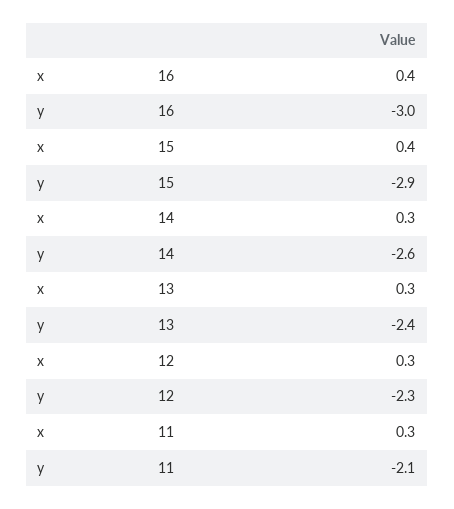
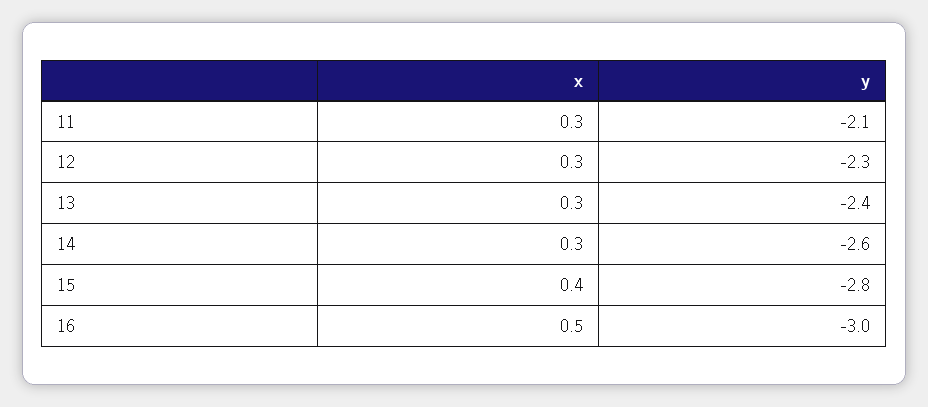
x, 16: 0.4 -> 0.5
y, 15: -2.9 -> -2.8

